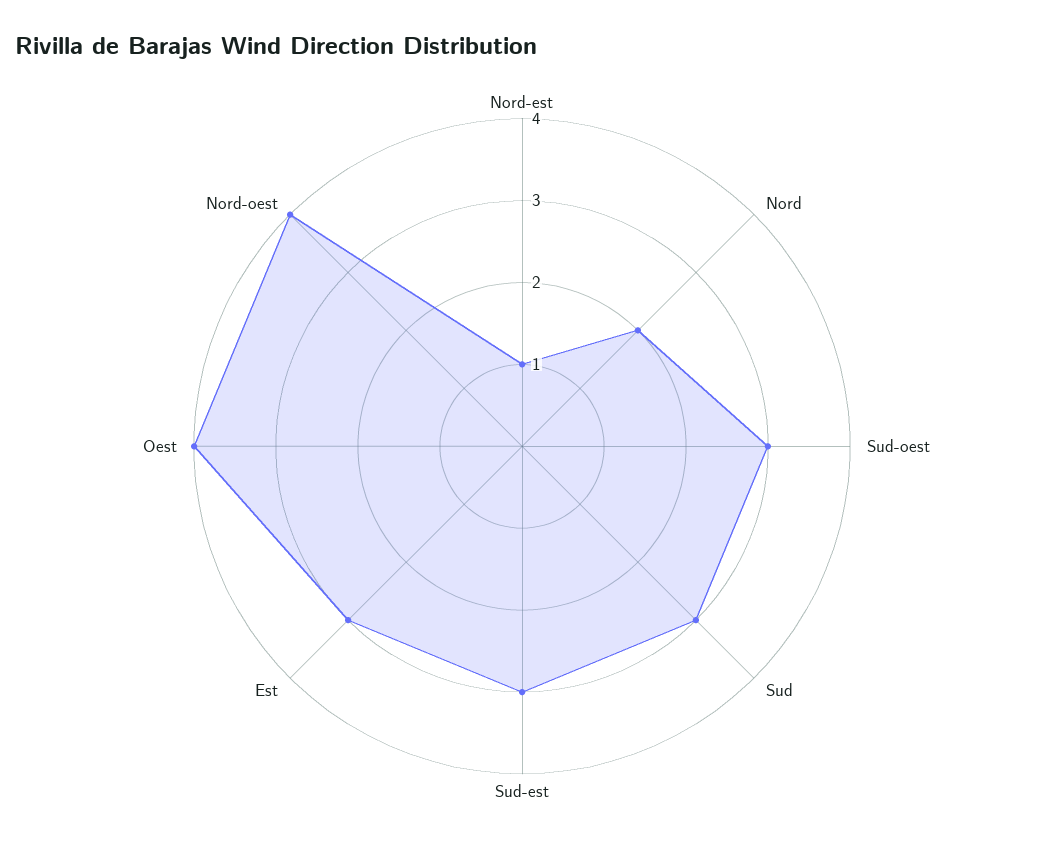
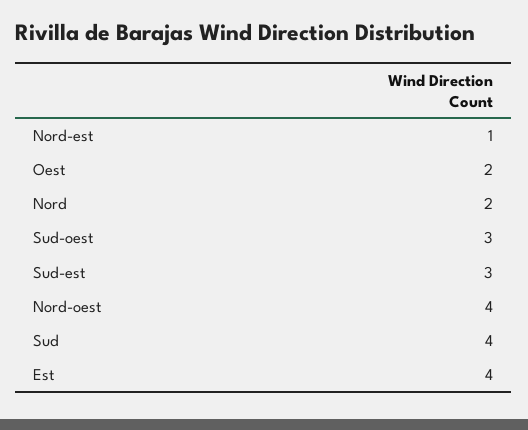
Sud: 3 -> 4
Est: 3 -> 4
Oest: 4 -> 2

